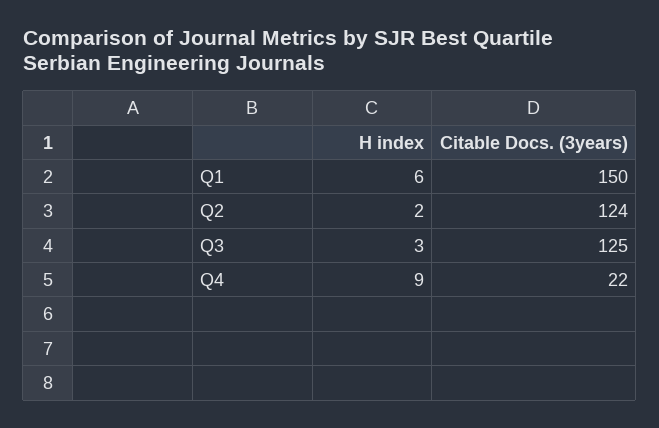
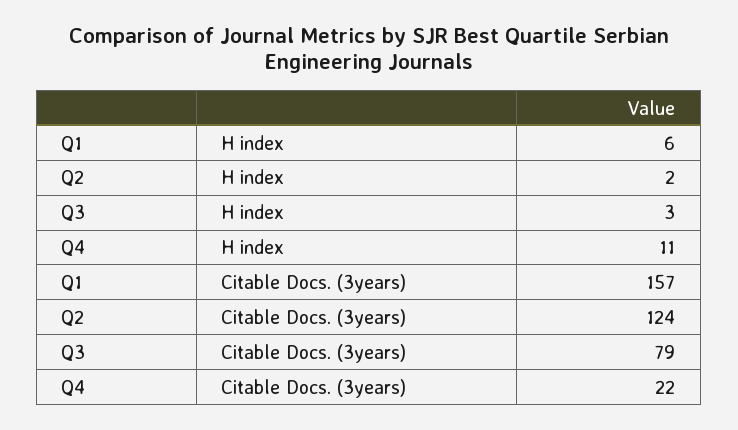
Citable Docs. (3years), Q1: 150 -> 157
Citable Docs. (3years), Q3: 125 -> 79
H index, Q4: 9 -> 11

